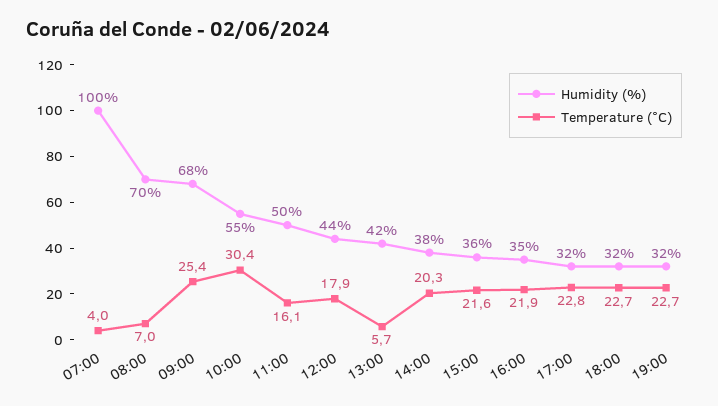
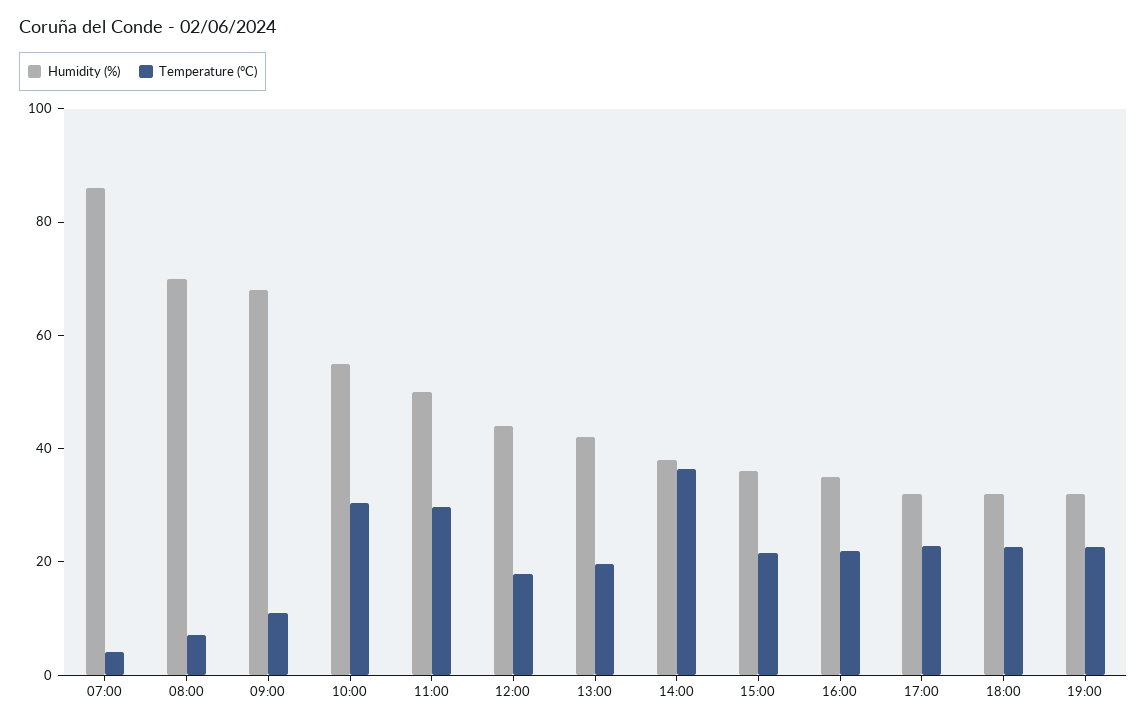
Humidity (%), 07:00: 100 -> 85
Temperature (°C), 09:00: 25.4 -> 10
Temperature (°C), 11:00: 16.1 -> 30
Temperature (°C), 13:00: 5.7 -> 20
Temperature (°C), 14:00: 20.3 -> 35

